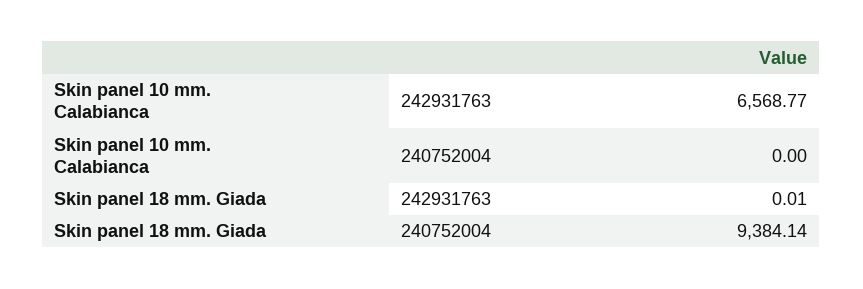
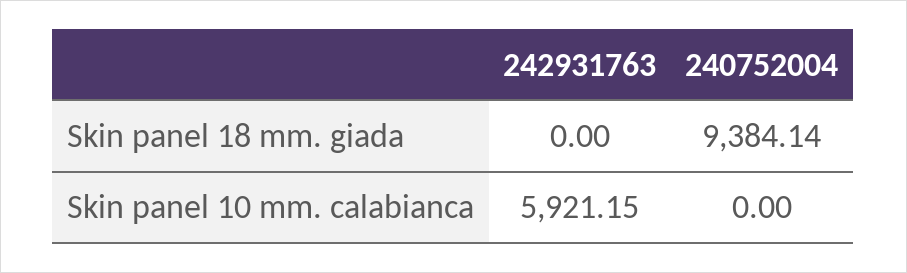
Skin panel 10 mm. Calabianca, 242931763: 6568.77 -> 5921.15
Skin panel 18 mm. Giada, 242931763: 0.01 -> 0

